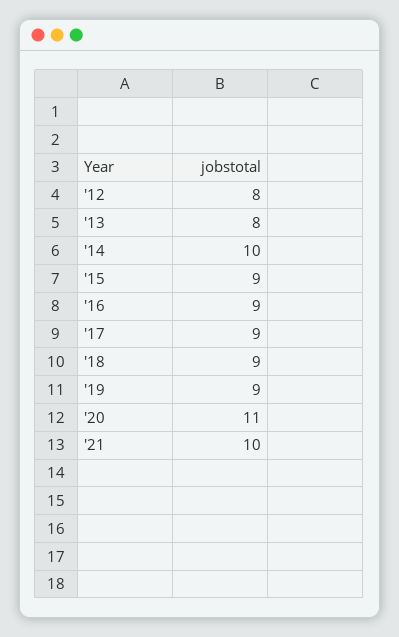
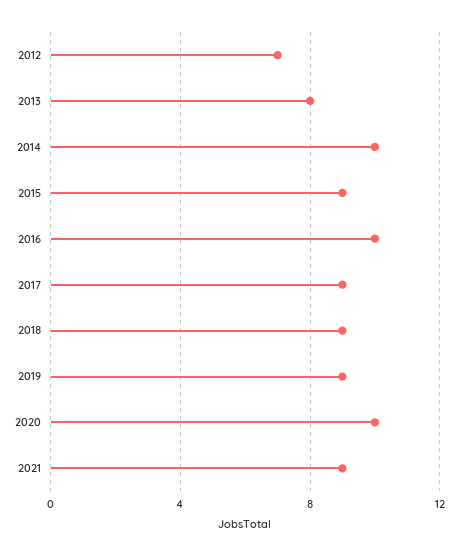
'12: 8 -> 7
'16: 9 -> 10
'20: 11 -> 10
'21: 10 -> 9

